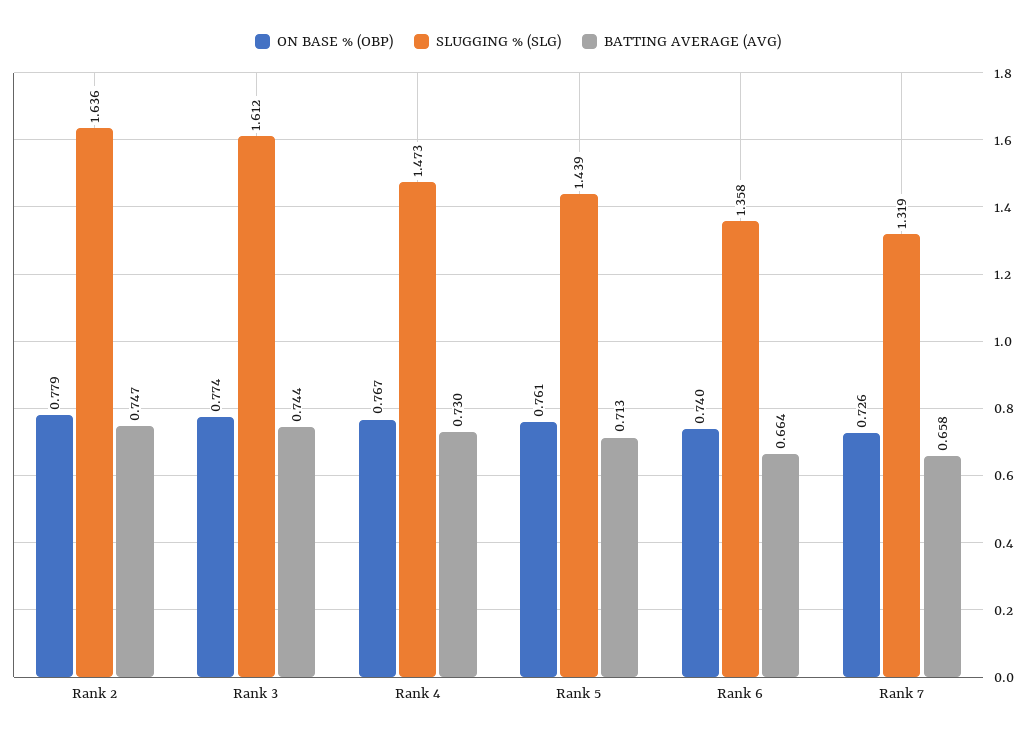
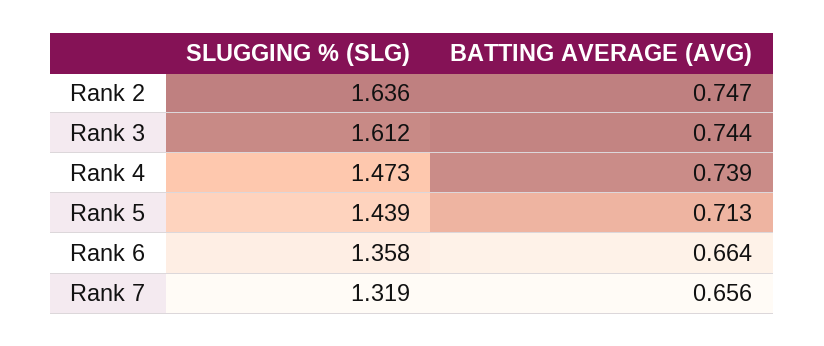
ON BASE % (OBP), Rank 2: 0.779 -> none
ON BASE % (OBP), Rank 3: 0.774 -> none
ON BASE % (OBP), Rank 4: 0.767 -> none
BATTING AVERAGE (AVG), Rank 4: 0.73 -> 0.739
ON BASE % (OBP), Rank 5: 0.761 -> none
ON BASE % (OBP), Rank 6: 0.74 -> none
ON BASE % (OBP), Rank 7: 0.726 -> none
BATTING AVERAGE (AVG), Rank 7: 0.658 -> 0.656

